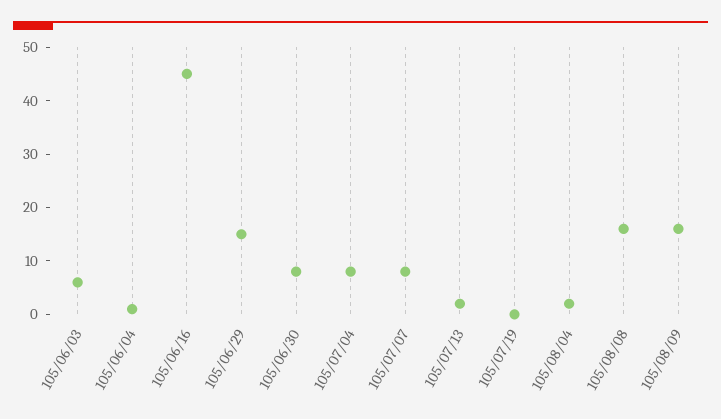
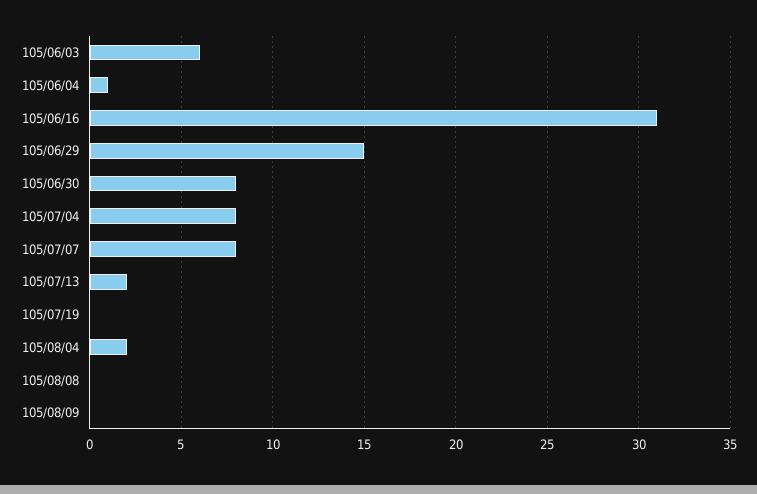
105/06/16: 45 -> 31
105/08/08: 15 -> 0
105/08/09: 15 -> 0

